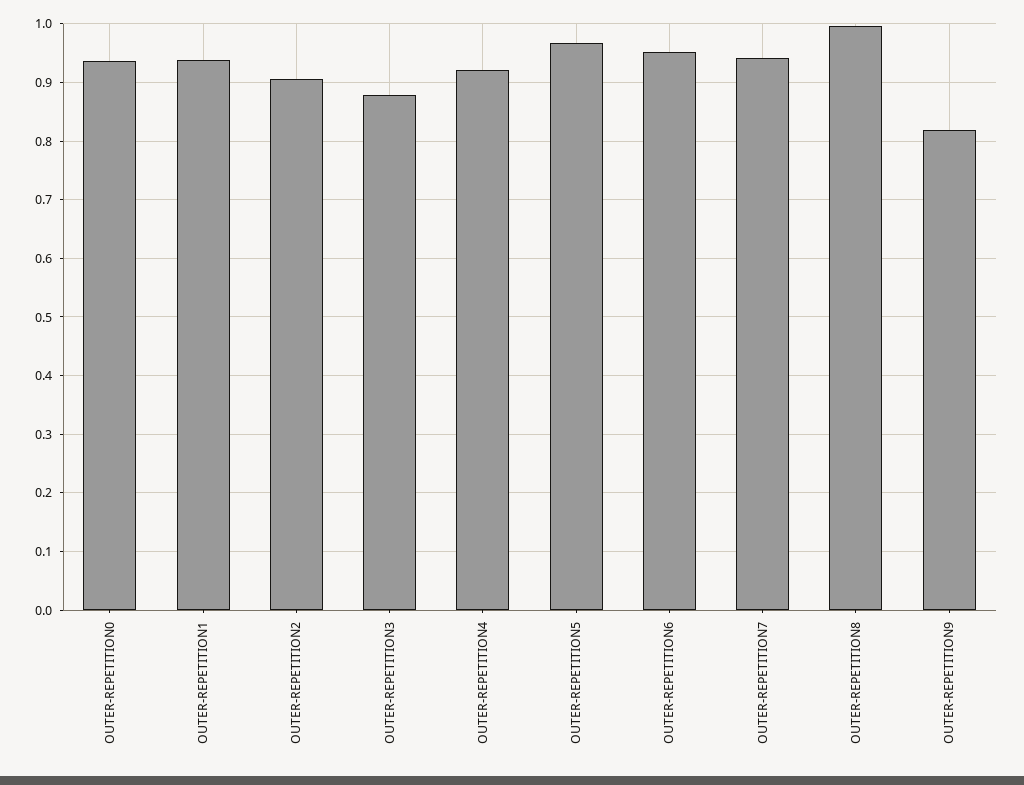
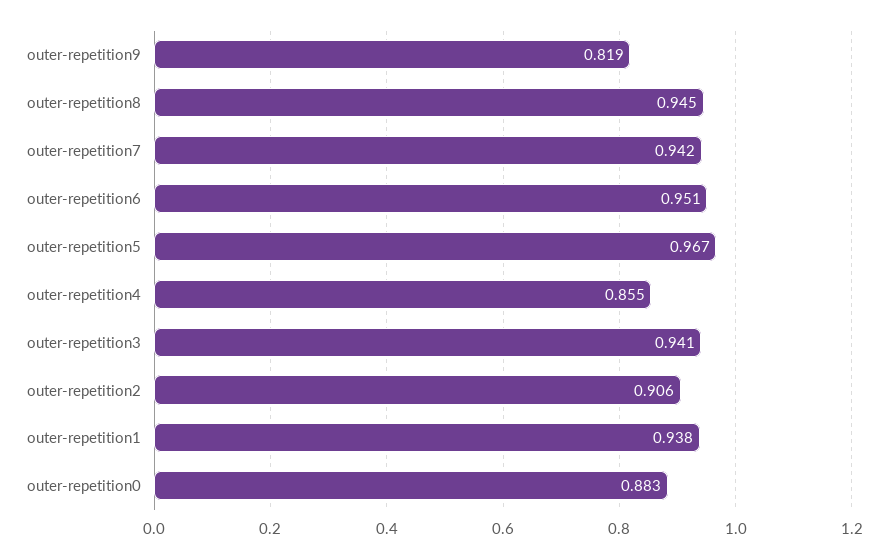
OUTER-REPETITION0: 0.94 -> 0.883
OUTER-REPETITION3: 0.88 -> 0.941
OUTER-REPETITION4: 0.92 -> 0.855
OUTER-REPETITION8: 1 -> 0.945

